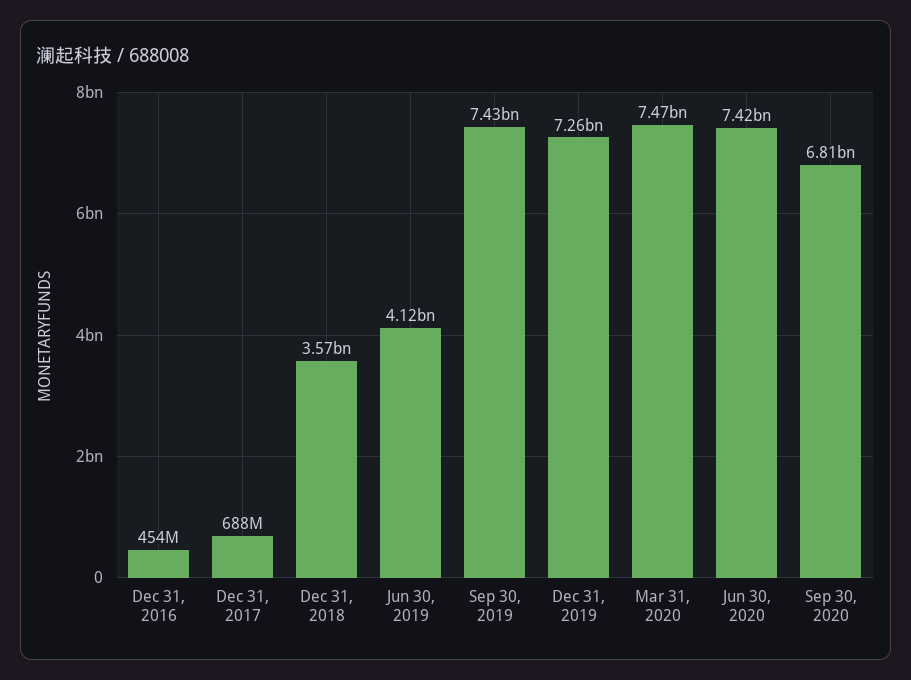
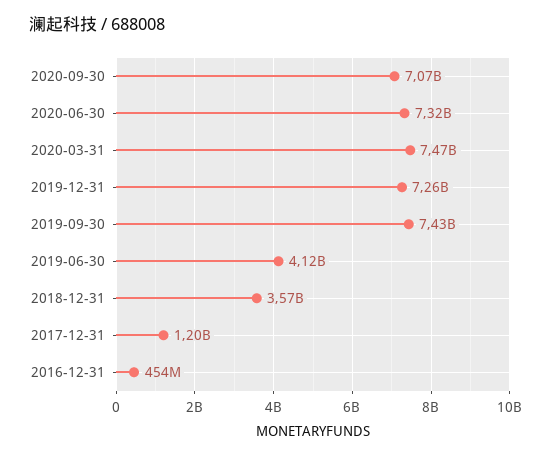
Dec 31, 2017: 688000000 -> 1200000000
Jun 30, 2020: 7420000000 -> 7320000000
Sep 30, 2020: 6810000000 -> 7070000000

